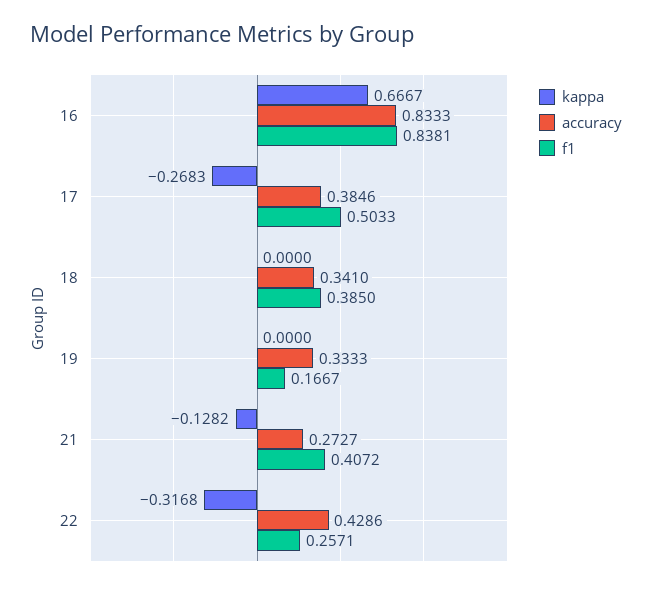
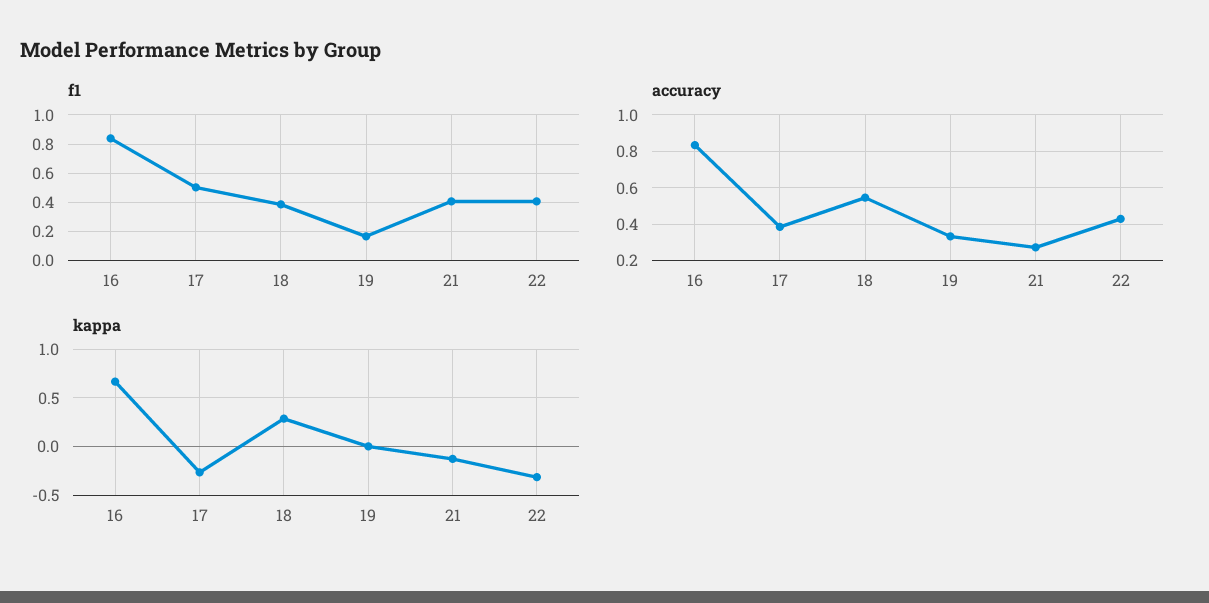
kappa, 18: 0 -> 0.3
accuracy, 18: 0.341 -> 0.55
f1, 22: 0.2571 -> 0.4

